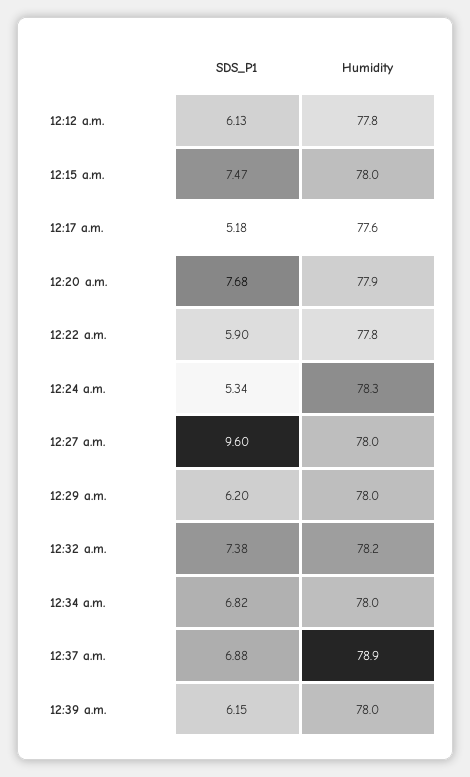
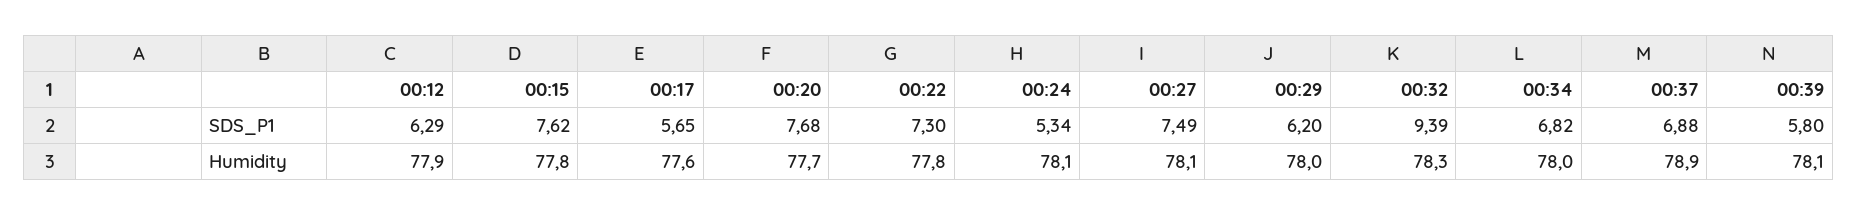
SDS_P1, 12:12 a.m.: 6.13 -> 6.29
Humidity, 12:12 a.m.: 77.8 -> 77.9
SDS_P1, 12:15 a.m.: 7.47 -> 7.62
Humidity, 12:15 a.m.: 78 -> 77.8
SDS_P1, 12:17 a.m.: 5.18 -> 5.65
Humidity, 12:20 a.m.: 77.9 -> 77.7
SDS_P1, 12:22 a.m.: 5.9 -> 7.3
Humidity, 12:24 a.m.: 78.3 -> 78.1
SDS_P1, 12:27 a.m.: 9.6 -> 7.49
Humidity, 12:27 a.m.: 78 -> 78.1
SDS_P1, 12:32 a.m.: 7.38 -> 9.39
Humidity, 12:32 a.m.: 78.2 -> 78.3
SDS_P1, 12:39 a.m.: 6.15 -> 5.8
Humidity, 12:39 a.m.: 78 -> 78.1

